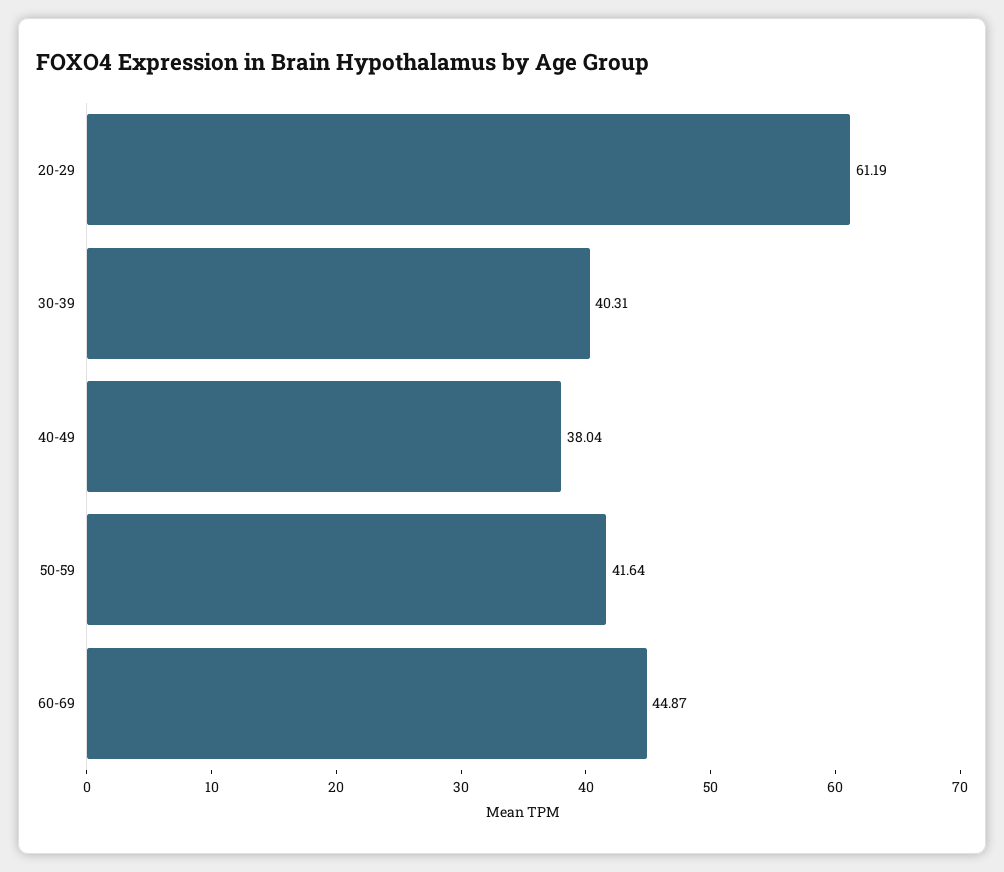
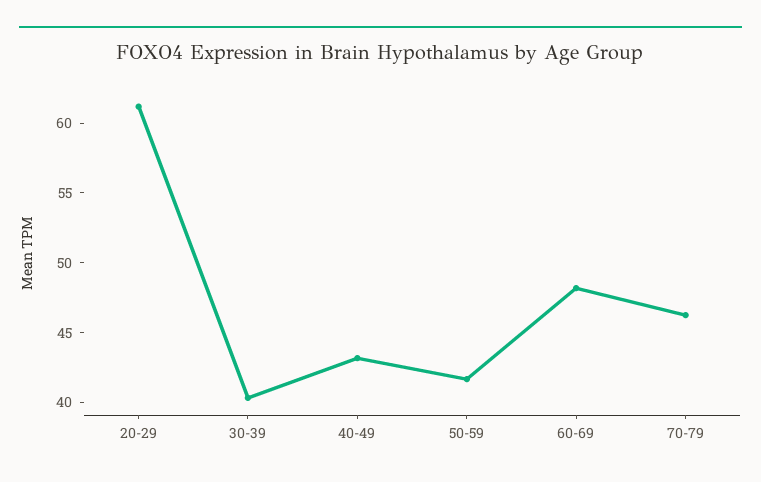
40-49: 38.04 -> 43
60-69: 44.87 -> 48
70-79: none -> 46

